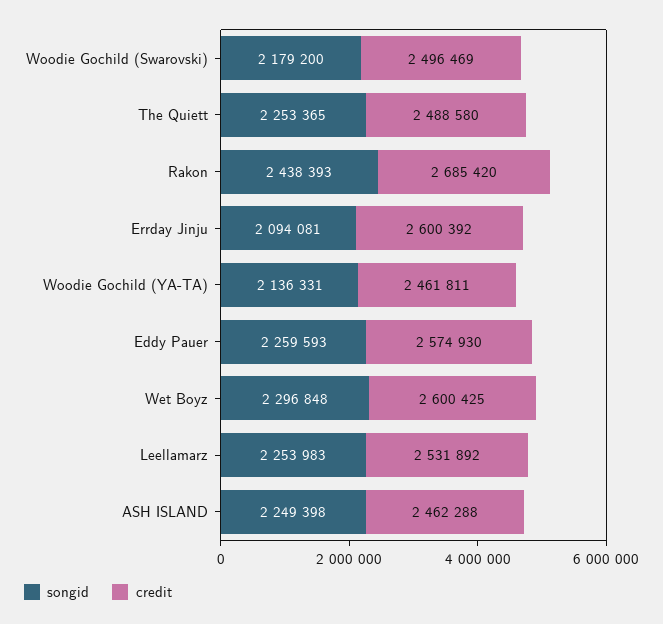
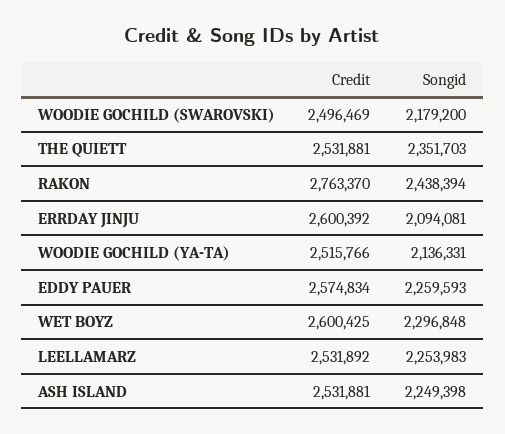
songid, The Quiett: 2253365 -> 2351703
credit, The Quiett: 2488580 -> 2531881
songid, Rakon: 2438393 -> 2438394
credit, Rakon: 2685420 -> 2763370
credit, Woodie Gochild (YA-TA): 2461811 -> 2515766
credit, Eddy Pauer: 2574930 -> 2574834
credit, ASH ISLAND: 2462288 -> 2531881

